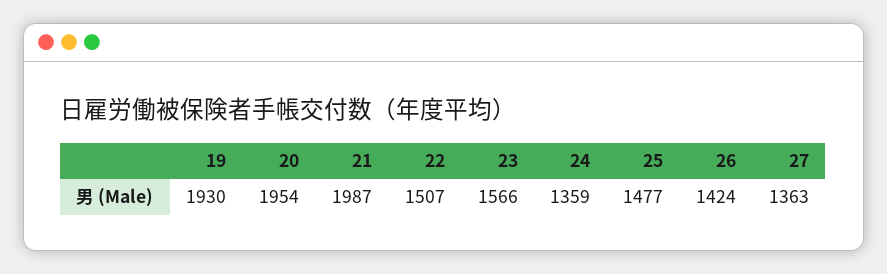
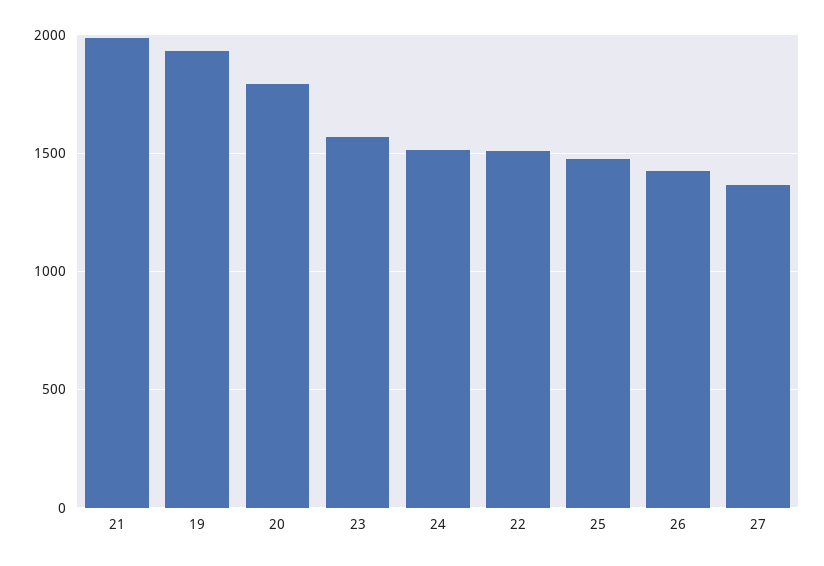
20: 1954 -> 1800
24: 1359 -> 1500

